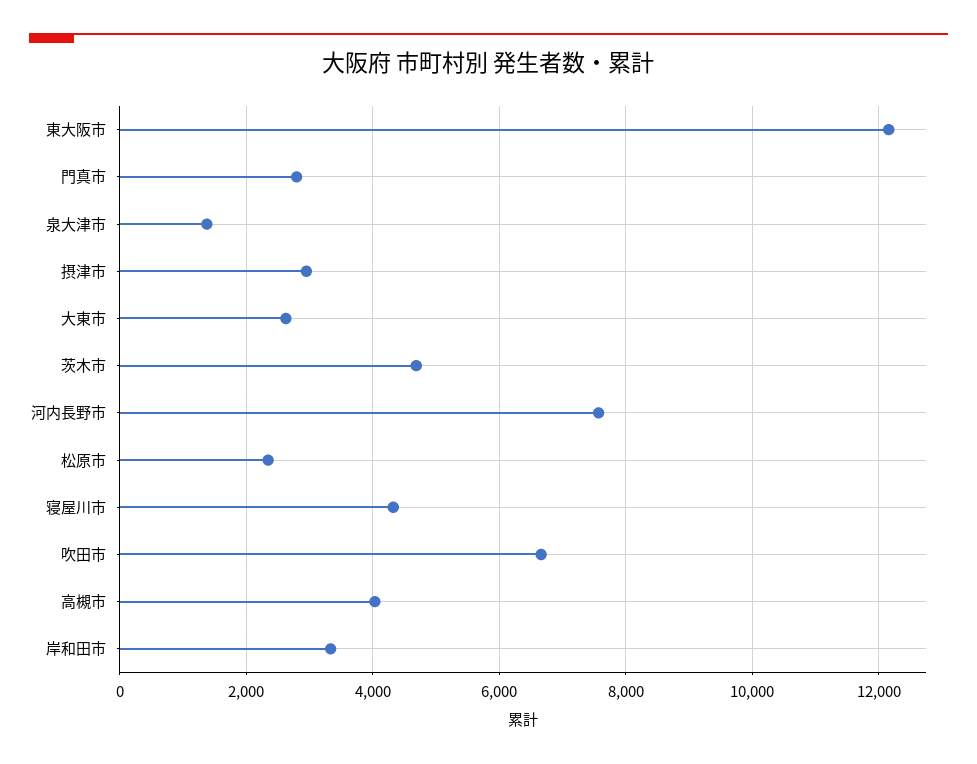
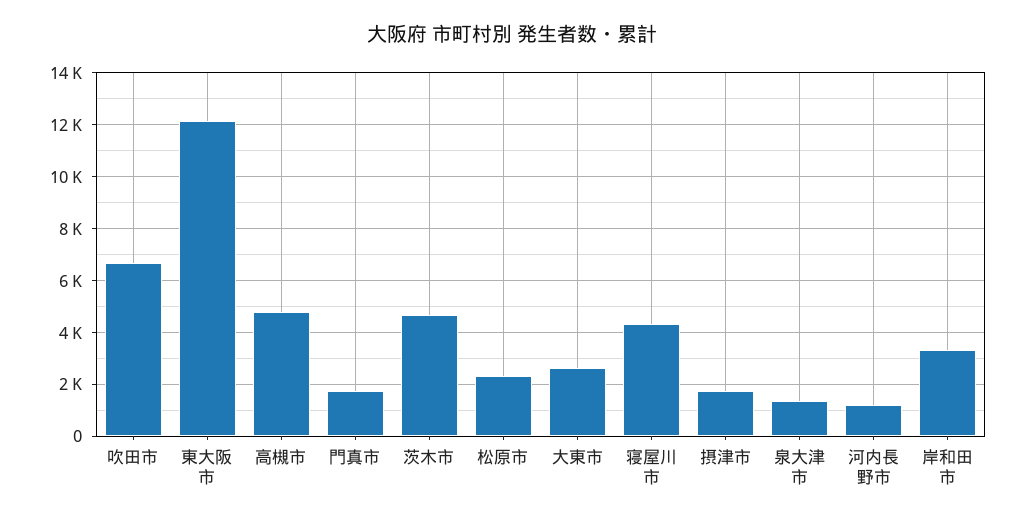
門真市: 2800 -> 1750
摂津市: 3000 -> 1750
河内長野市: 7600 -> 1250
高槻市: 4000 -> 4750

